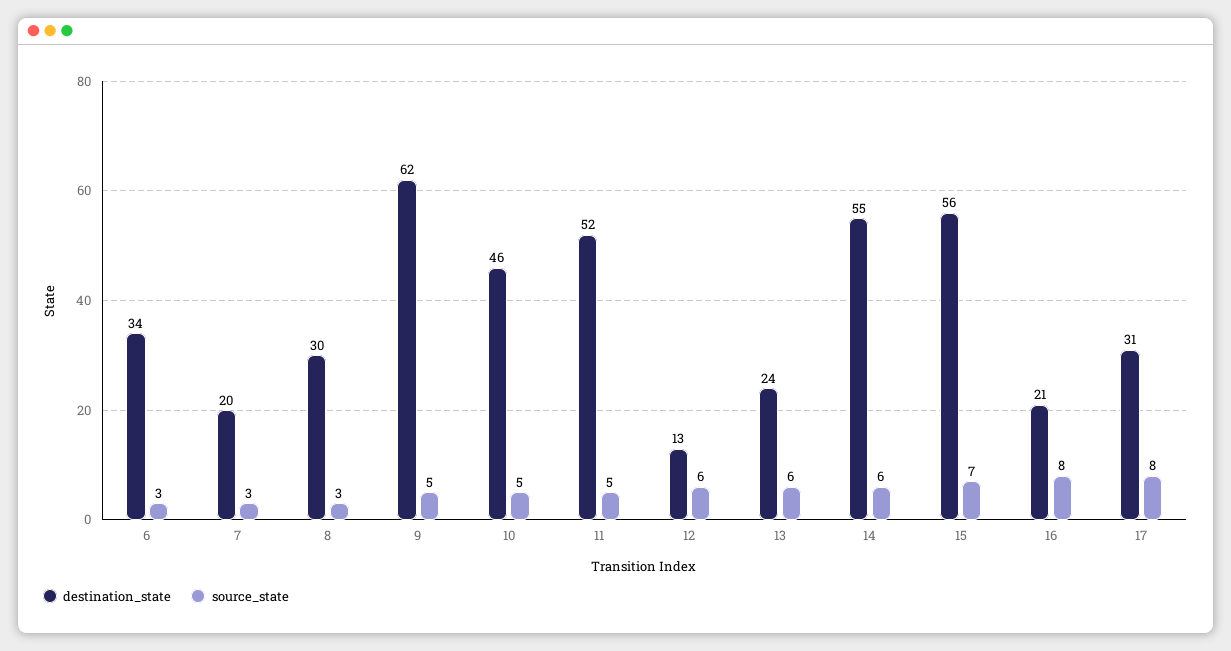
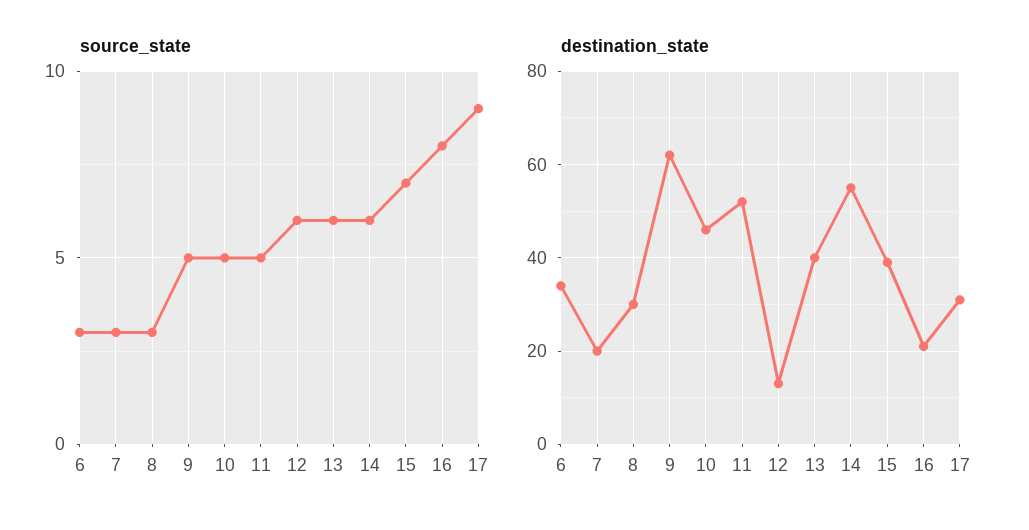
destination_state, 13: 24 -> 40
destination_state, 15: 56 -> 40
source_state, 17: 8 -> 9

